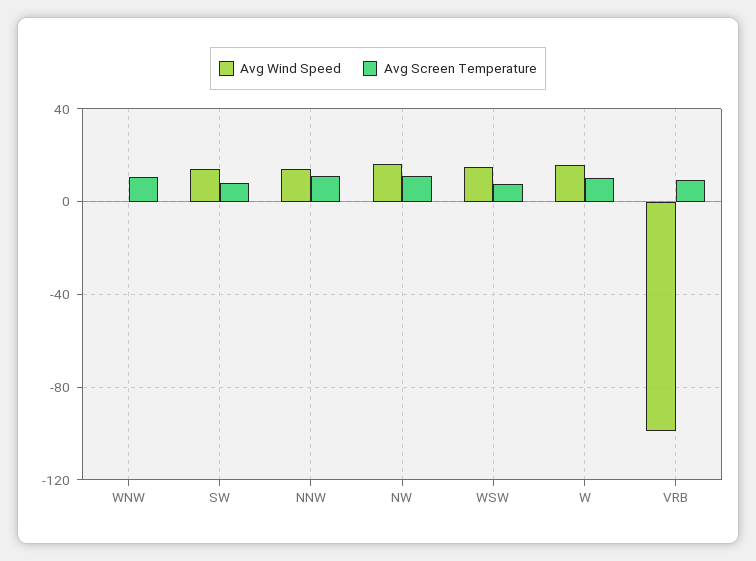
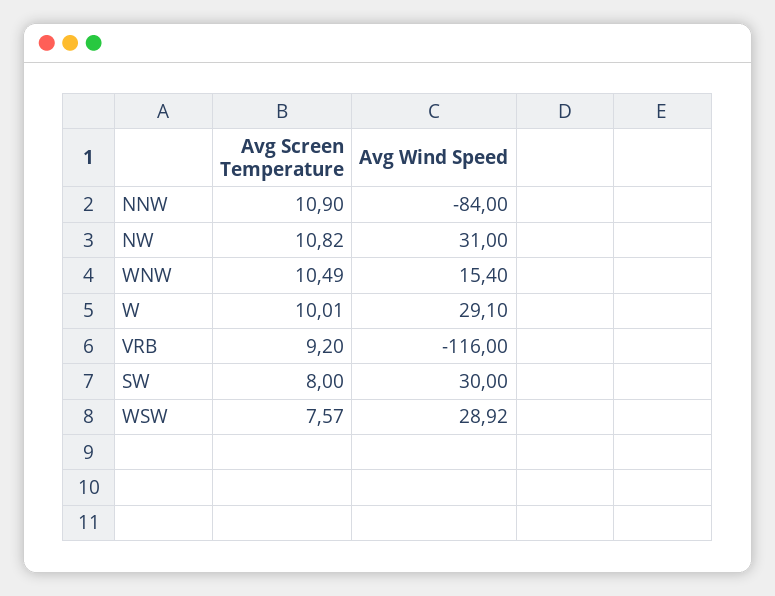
Avg Wind Speed, WNW: 0 -> 15.4
Avg Wind Speed, SW: 15 -> 30
Avg Wind Speed, NNW: 15 -> -84
Avg Wind Speed, NW: 15 -> 31
Avg Wind Speed, WSW: 15 -> 28.92
Avg Wind Speed, W: 15 -> 29.1
Avg Wind Speed, VRB: -100 -> -116

